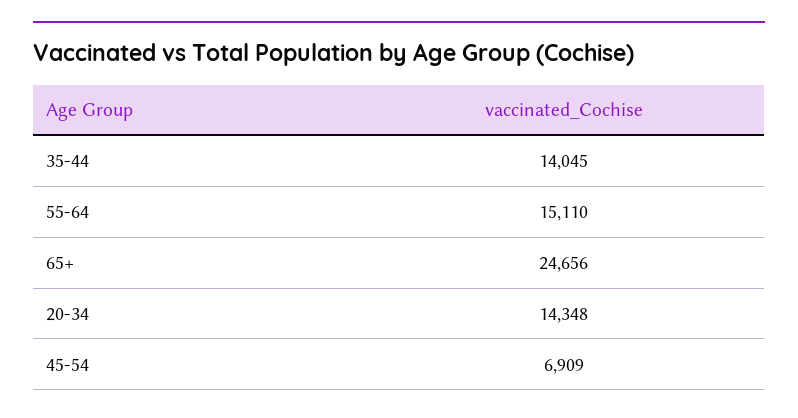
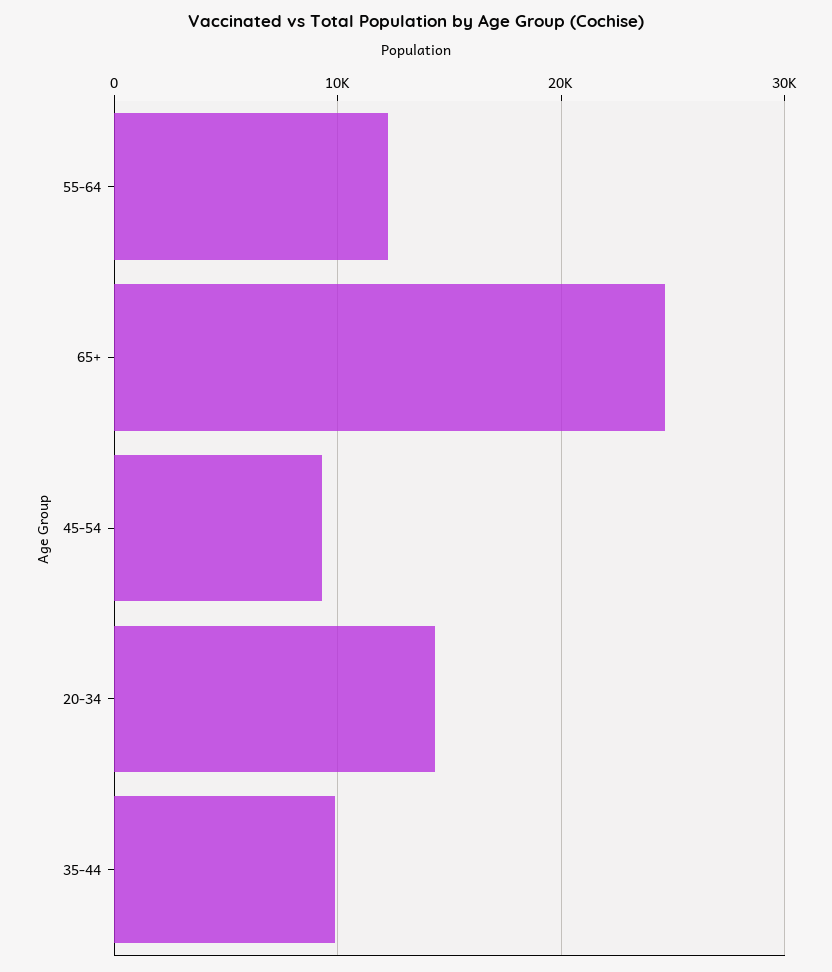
35-44: 14045 -> 10000
55-64: 15110 -> 12000
45-54: 6909 -> 9000

